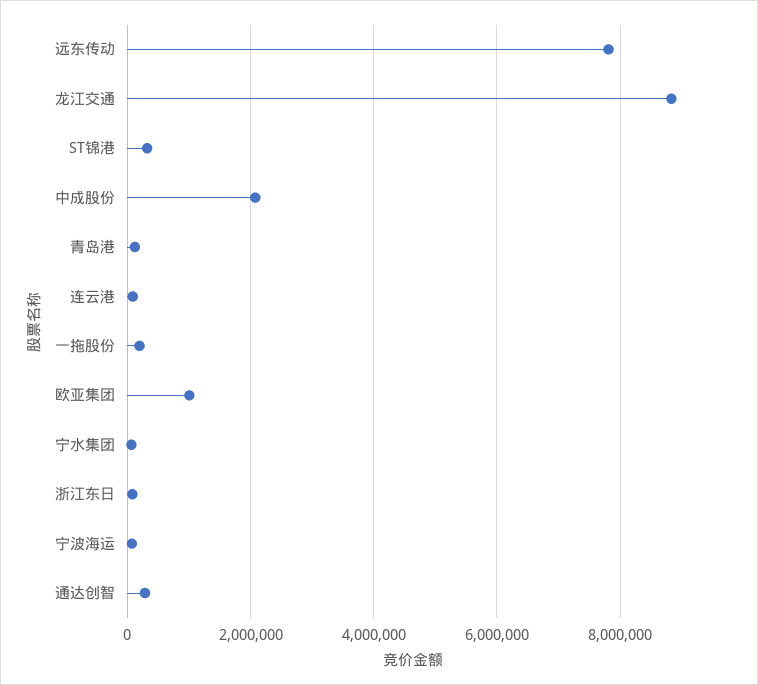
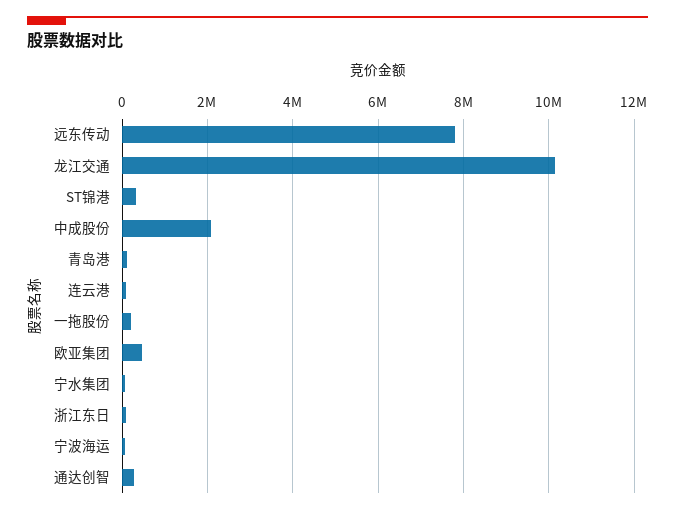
龙江交通: 8800000 -> 10200000
欧亚集团: 1000000 -> 400000

